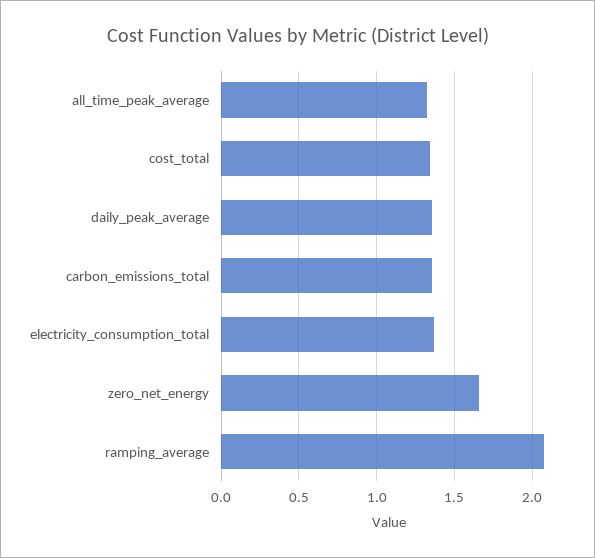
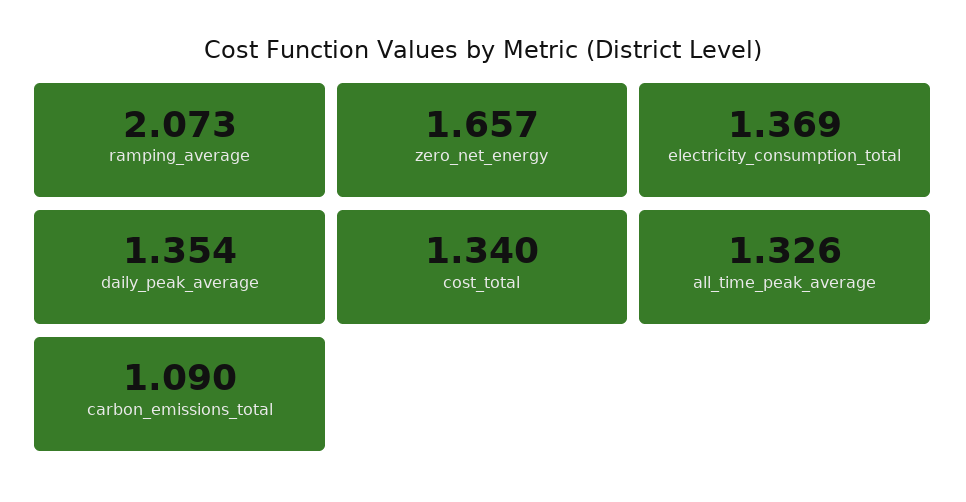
carbon_emissions_total: 1.35 -> 1.09

